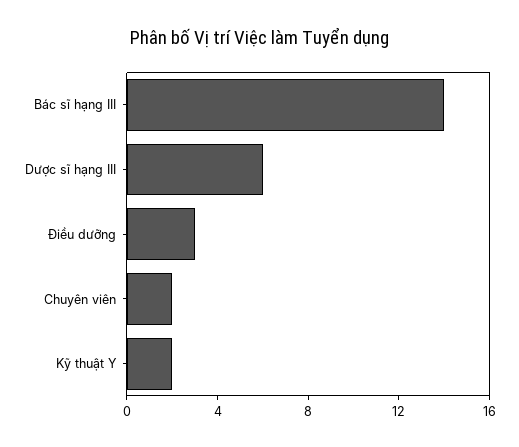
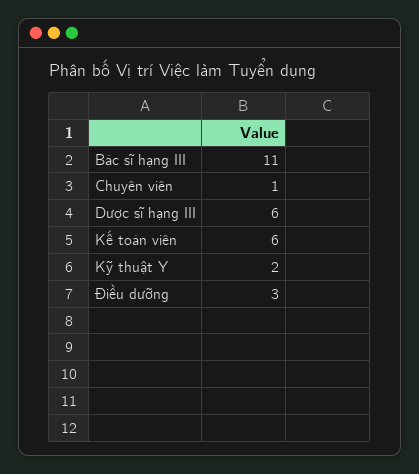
Bác sĩ hạng III: 14 -> 11
Chuyên viên: 2 -> 1
Kế toán viên: none -> 6

